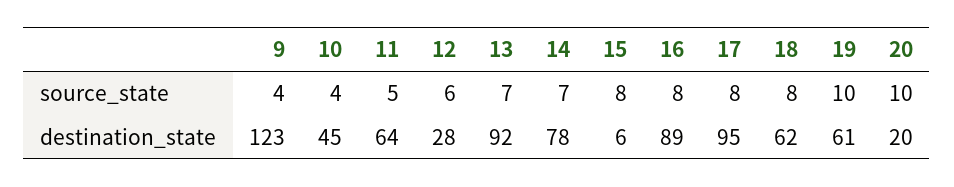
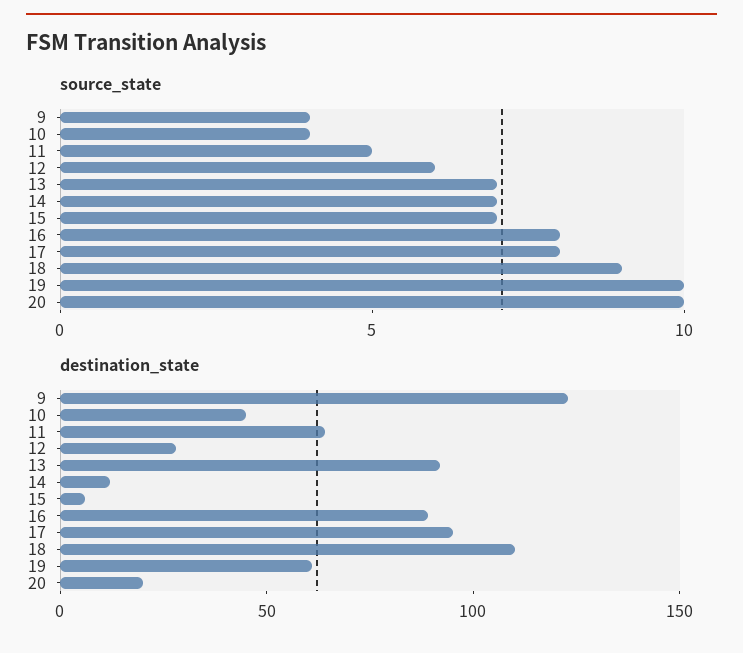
source_state, 15: 8 -> 7
source_state, 18: 8 -> 9
destination_state, 14: 78 -> 10
destination_state, 18: 62 -> 110

